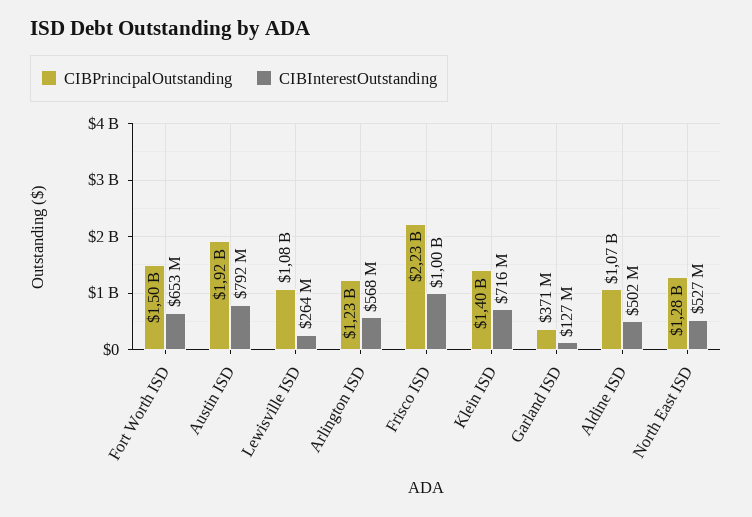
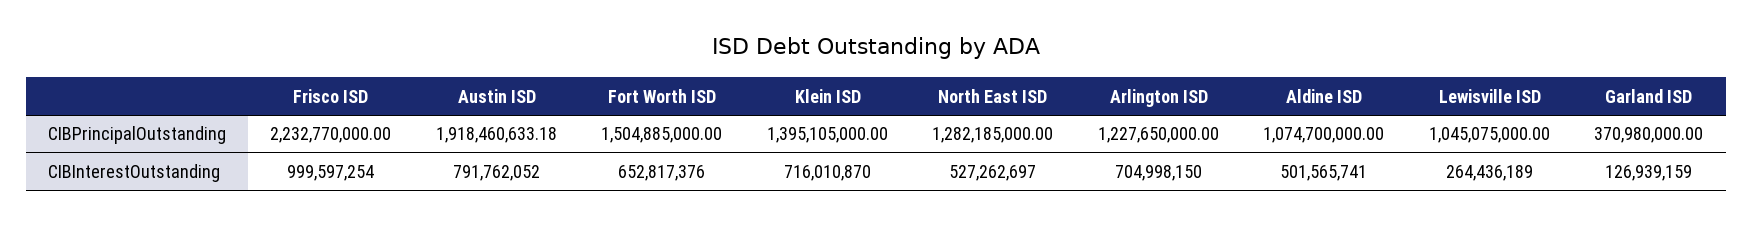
CIBPrincipalOutstanding, Lewisville ISD: 1080000000 -> 1045075000
CIBInterestOutstanding, Arlington ISD: 568000000 -> 704998150

